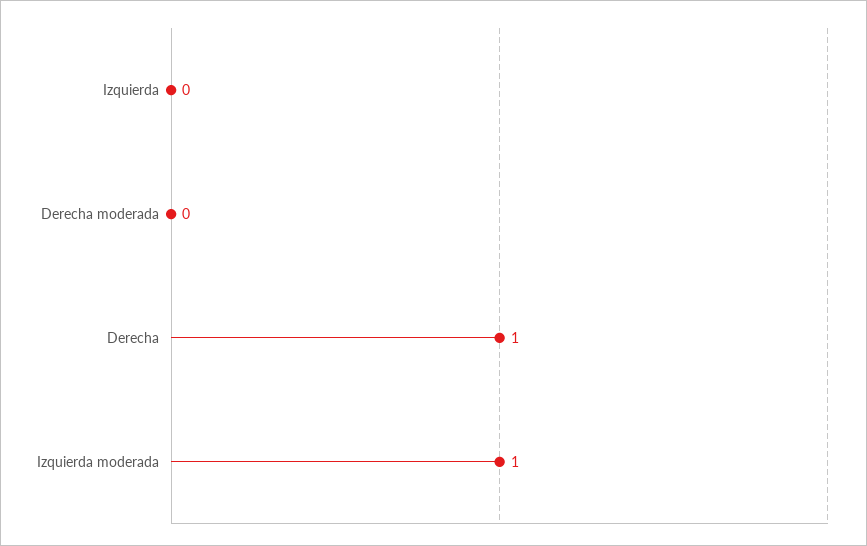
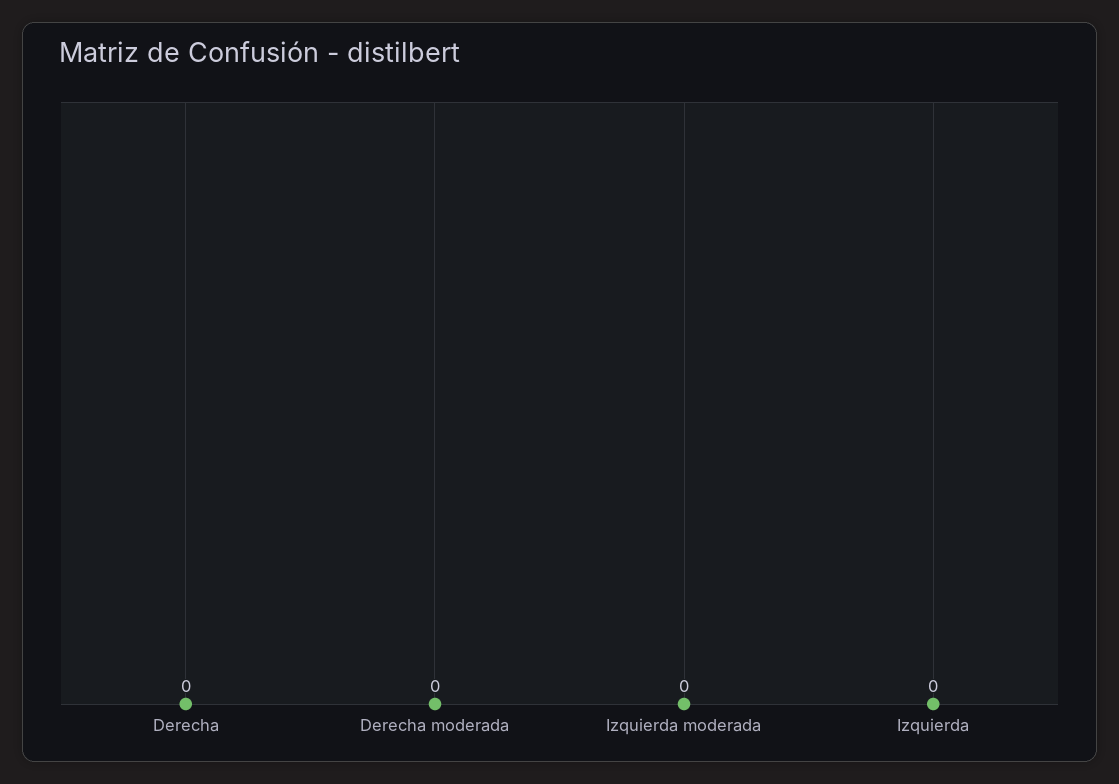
Derecha: 1 -> 0
Izquierda moderada: 1 -> 0

